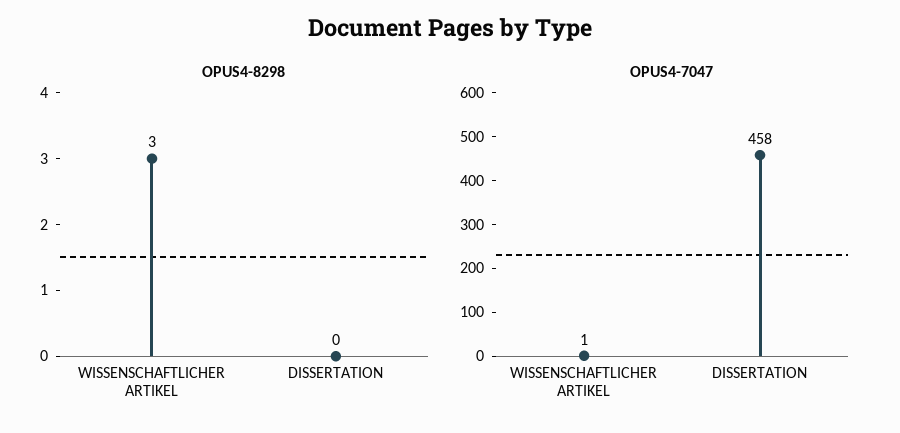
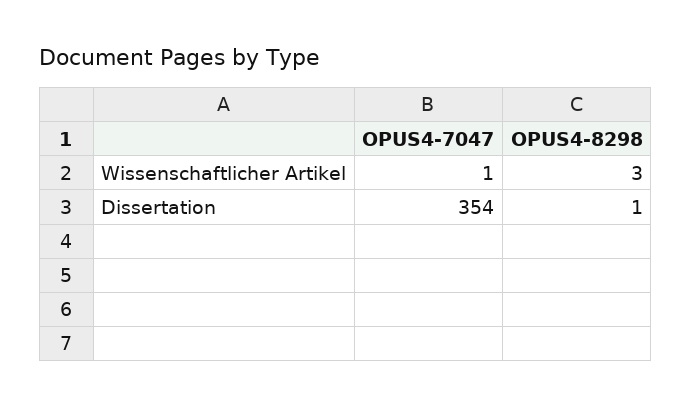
OPUS4-8298, DISSERTATION: 0 -> 1
OPUS4-7047, DISSERTATION: 458 -> 354

